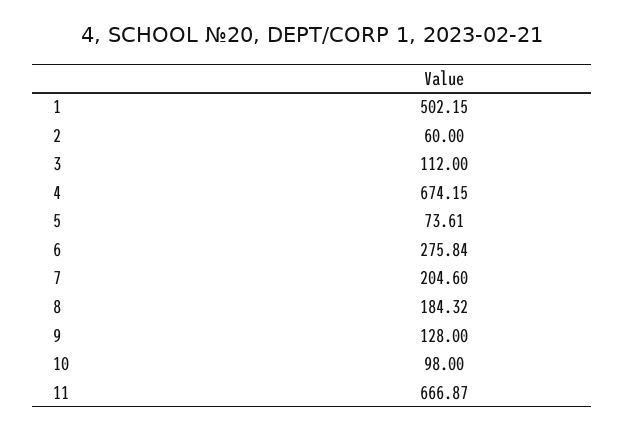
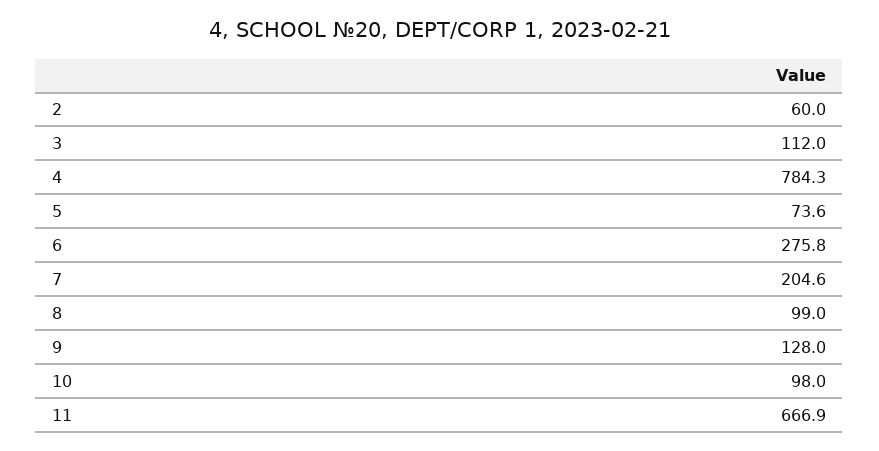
1: 502.15 -> none
4: 674.15 -> 784.3
8: 184.32 -> 99

